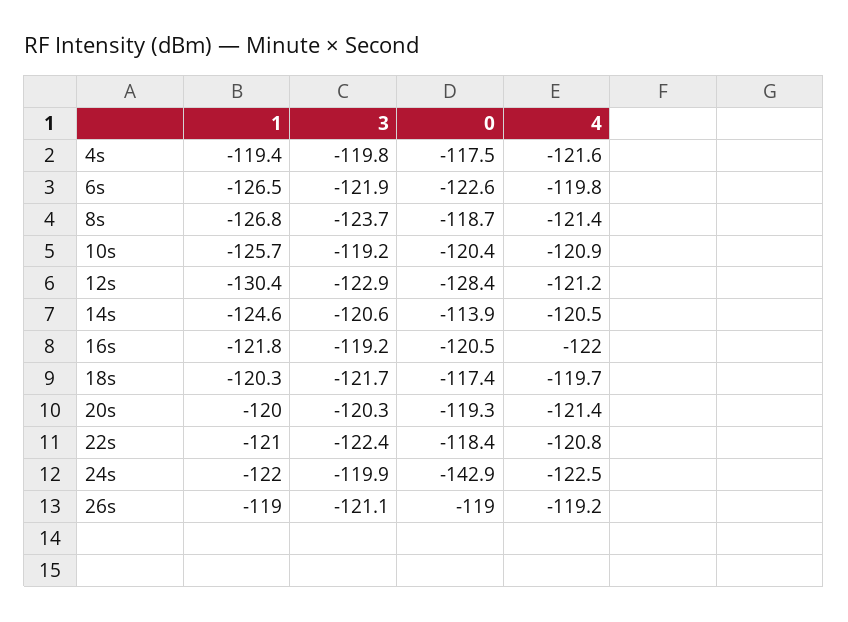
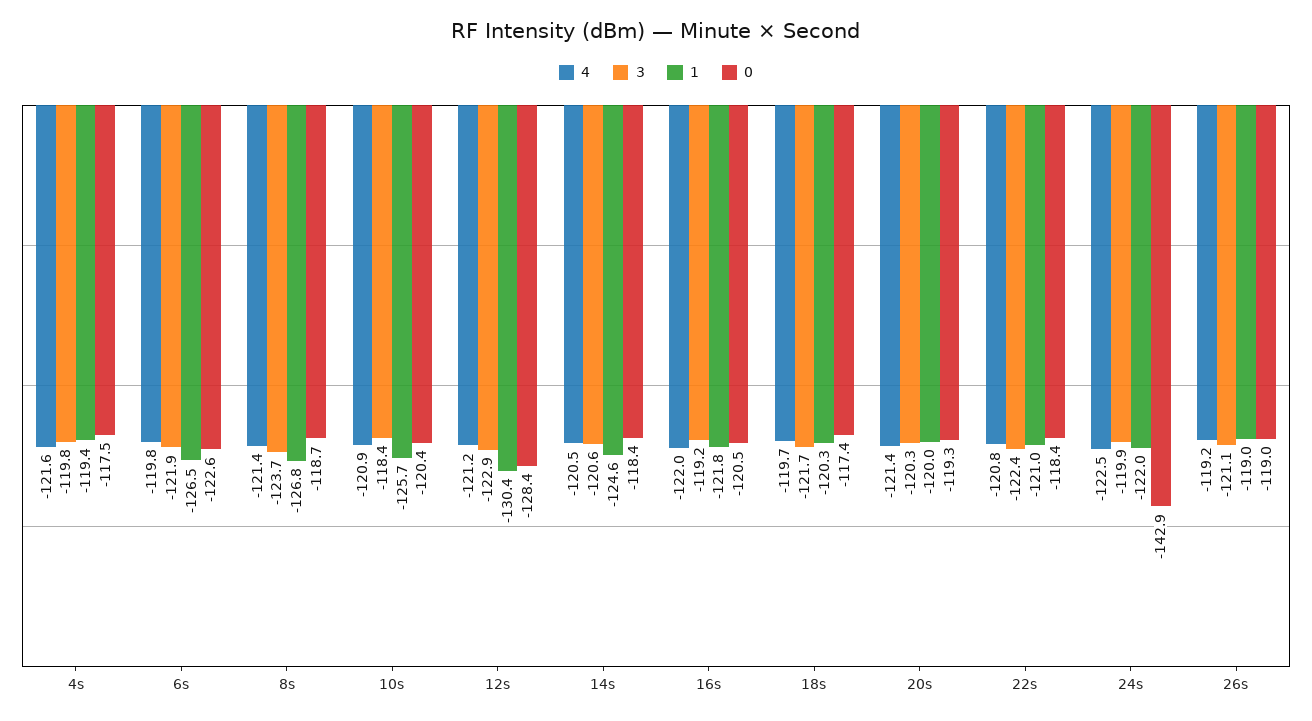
3, 10s: -119.2 -> -118.4
0, 14s: -113.9 -> -118.4

